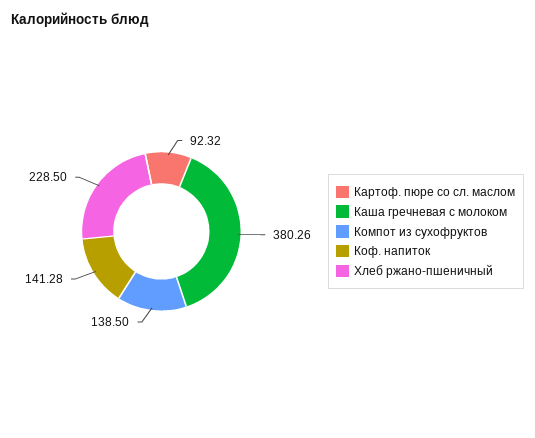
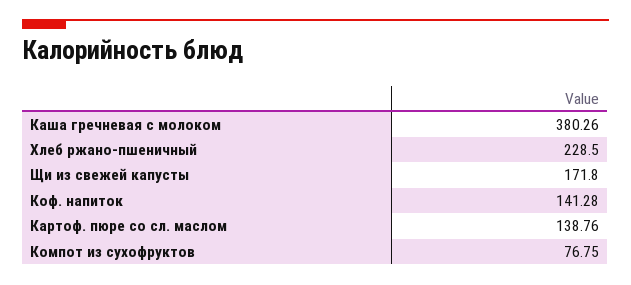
Картоф. пюре со сл. маслом: 92.32 -> 138.76
Компот из сухофруктов: 138.5 -> 76.75
Щи из свежей капусты: none -> 171.8

